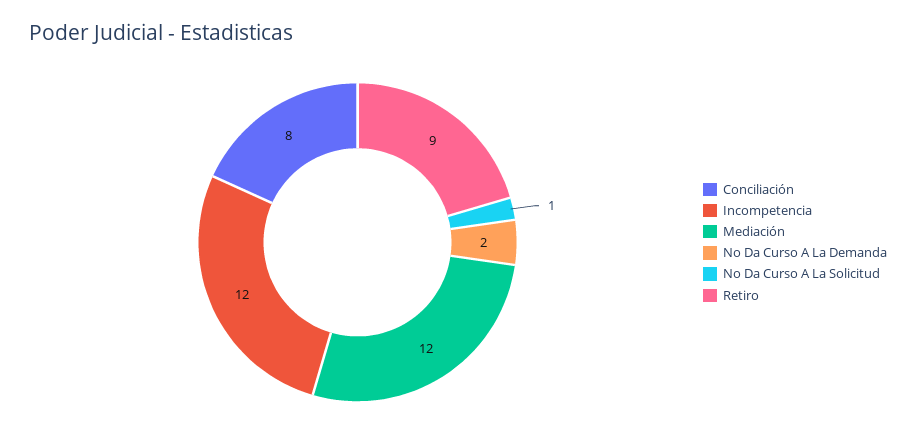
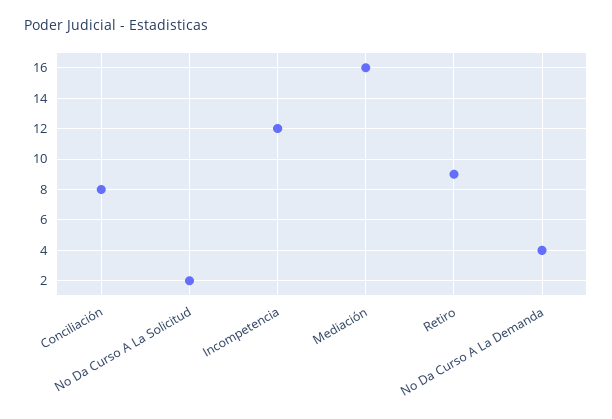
Mediación: 12 -> 16
No Da Curso A La Demanda: 2 -> 4
No Da Curso A La Solicitud: 1 -> 2

